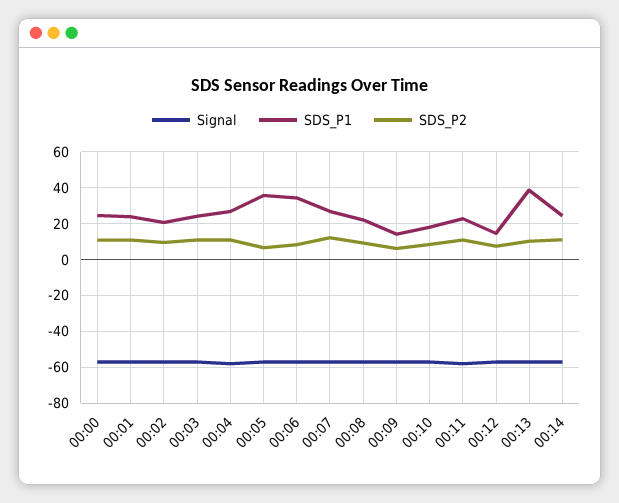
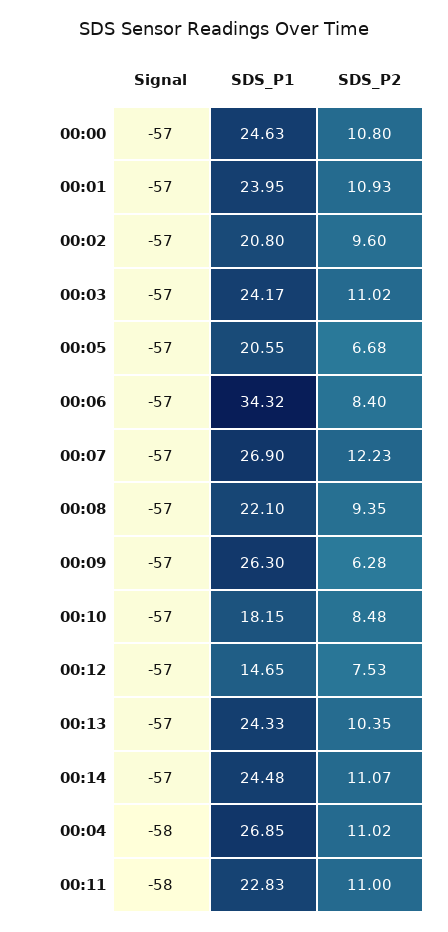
SDS_P1, 00:05: 35 -> 20.55
SDS_P1, 00:09: 15 -> 26.3
SDS_P1, 00:13: 40 -> 24.33

